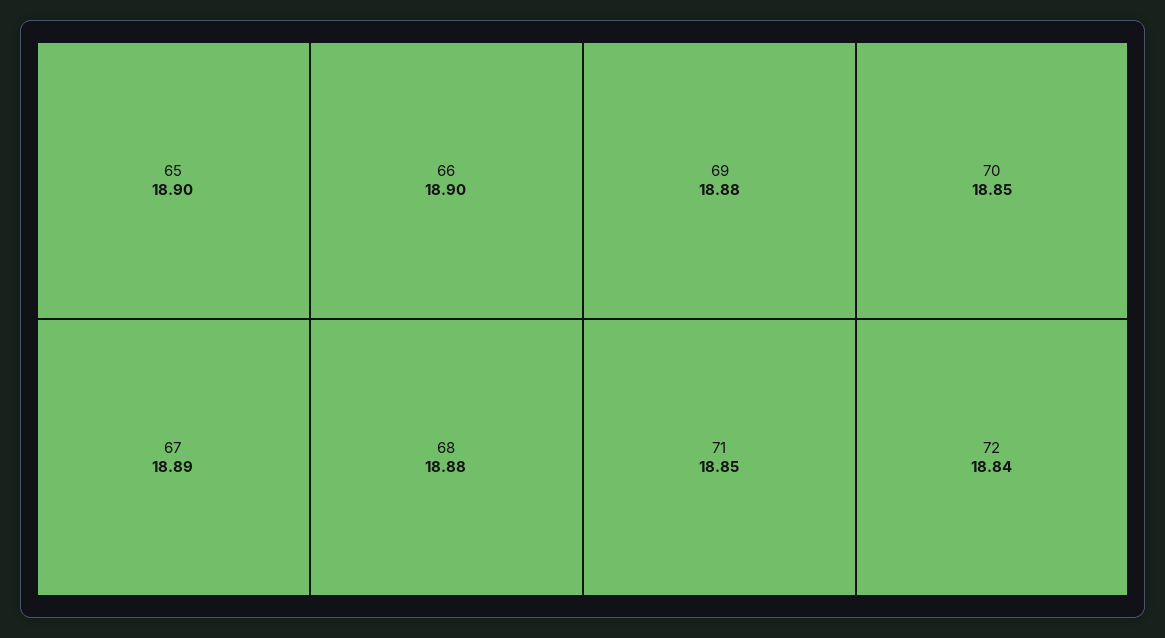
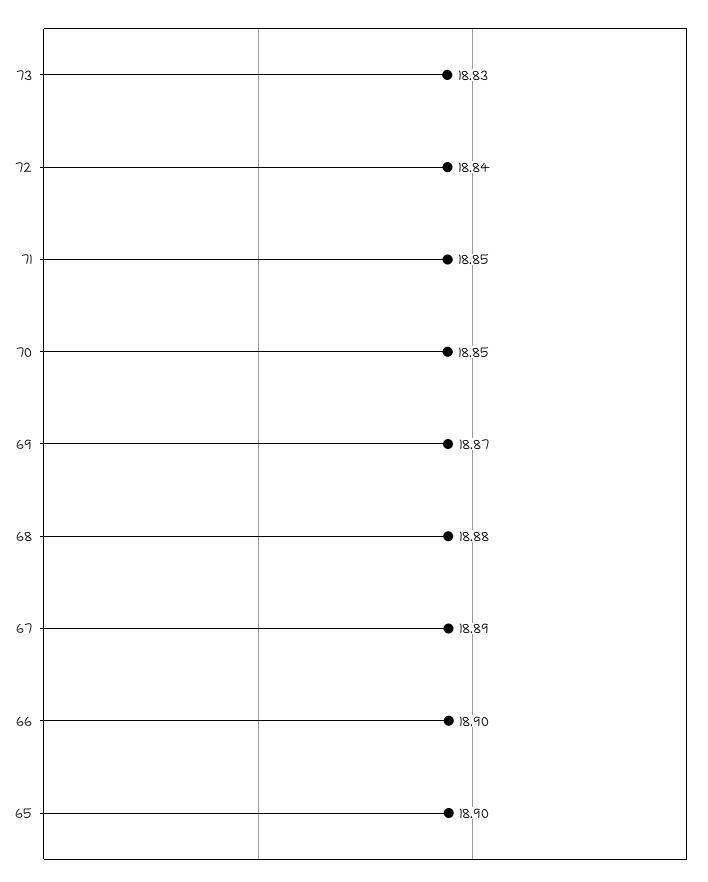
69: 18.88 -> 18.87
73: none -> 18.83

